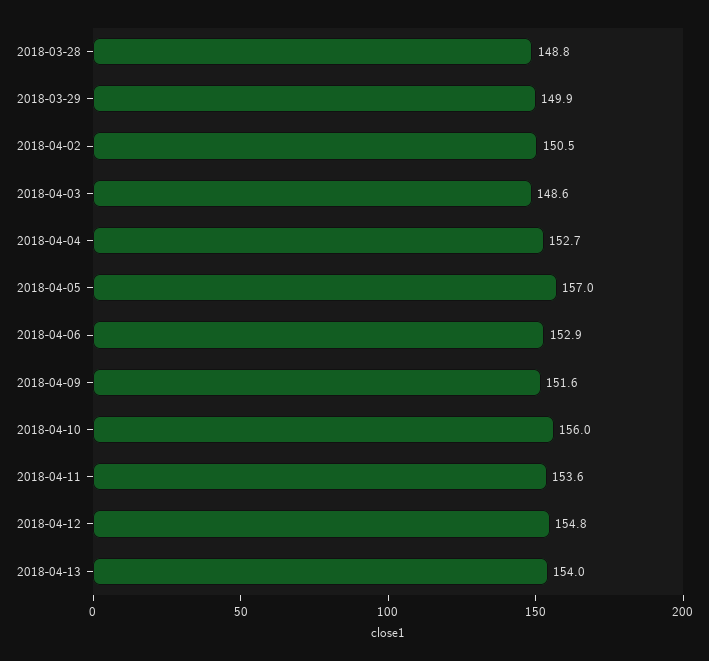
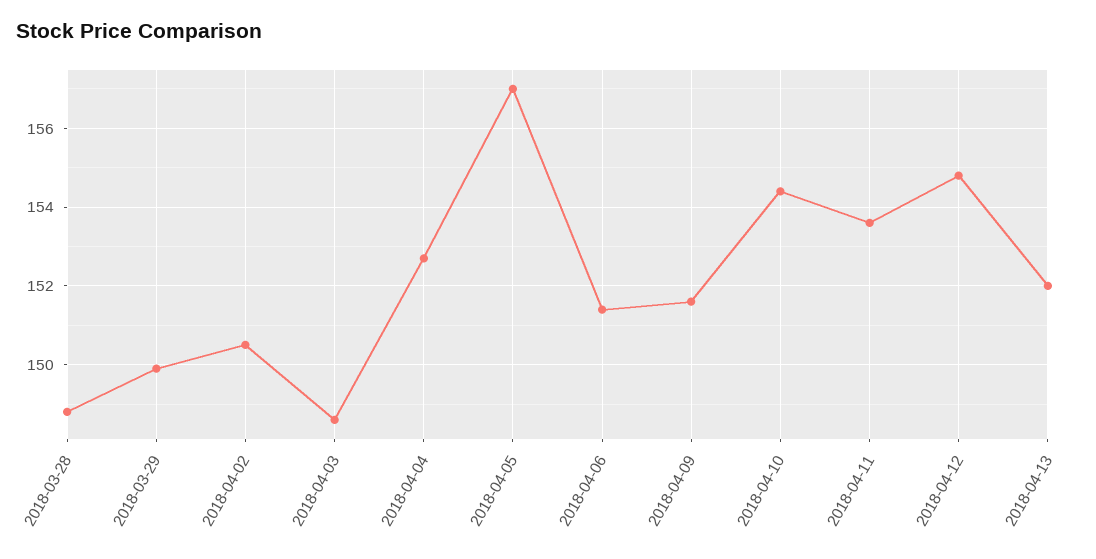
2018-04-06: 152.9 -> 151.5
2018-04-10: 156 -> 154.5
2018-04-13: 154 -> 152

